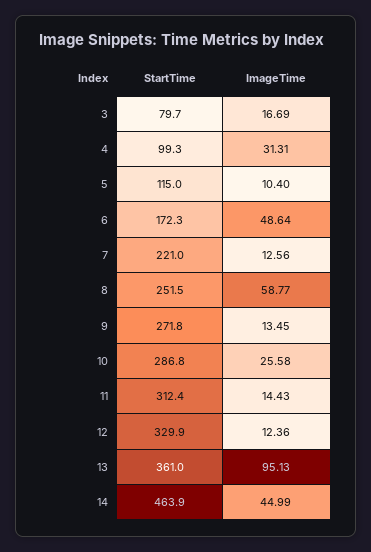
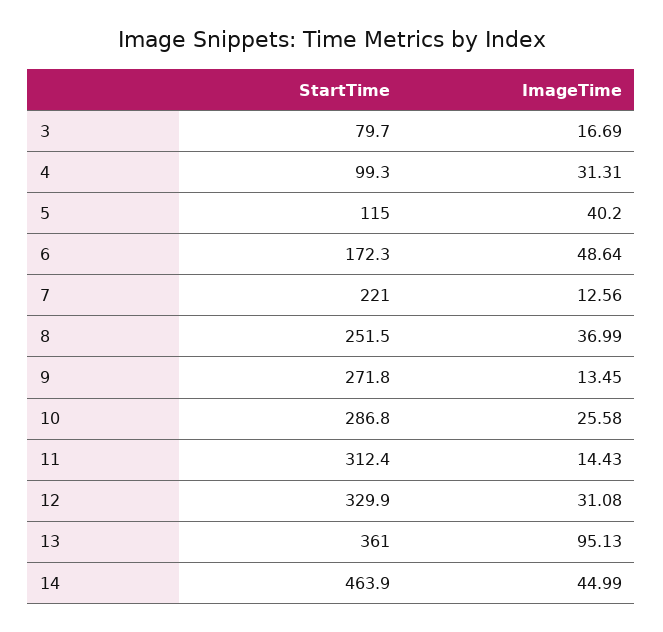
ImageTime, 5: 10.4 -> 40.2
ImageTime, 8: 58.77 -> 36.99
ImageTime, 12: 12.36 -> 31.08

